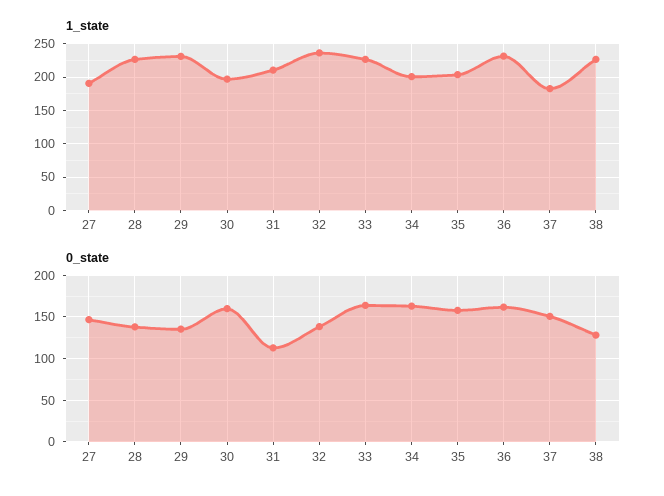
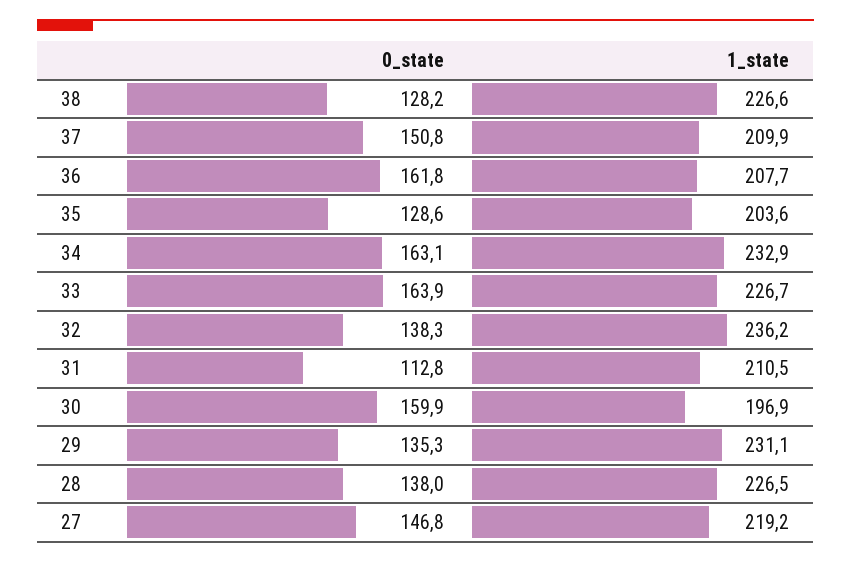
1_state, 27: 190 -> 219.2
1_state, 34: 200 -> 232.9
1_state, 36: 230 -> 207.7
1_state, 37: 180 -> 209.9
0_state, 35: 160 -> 128.6

